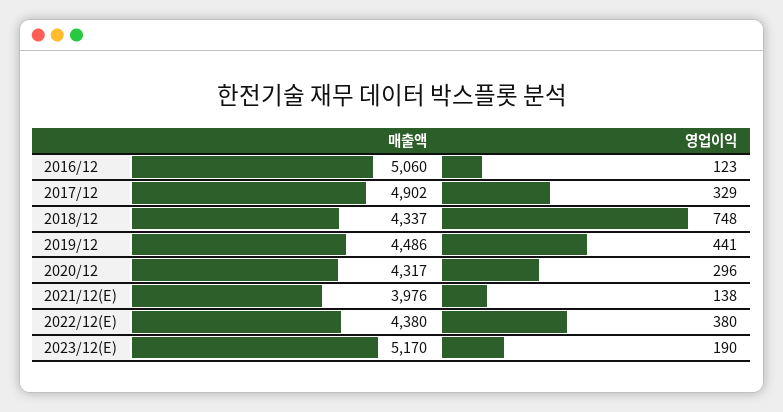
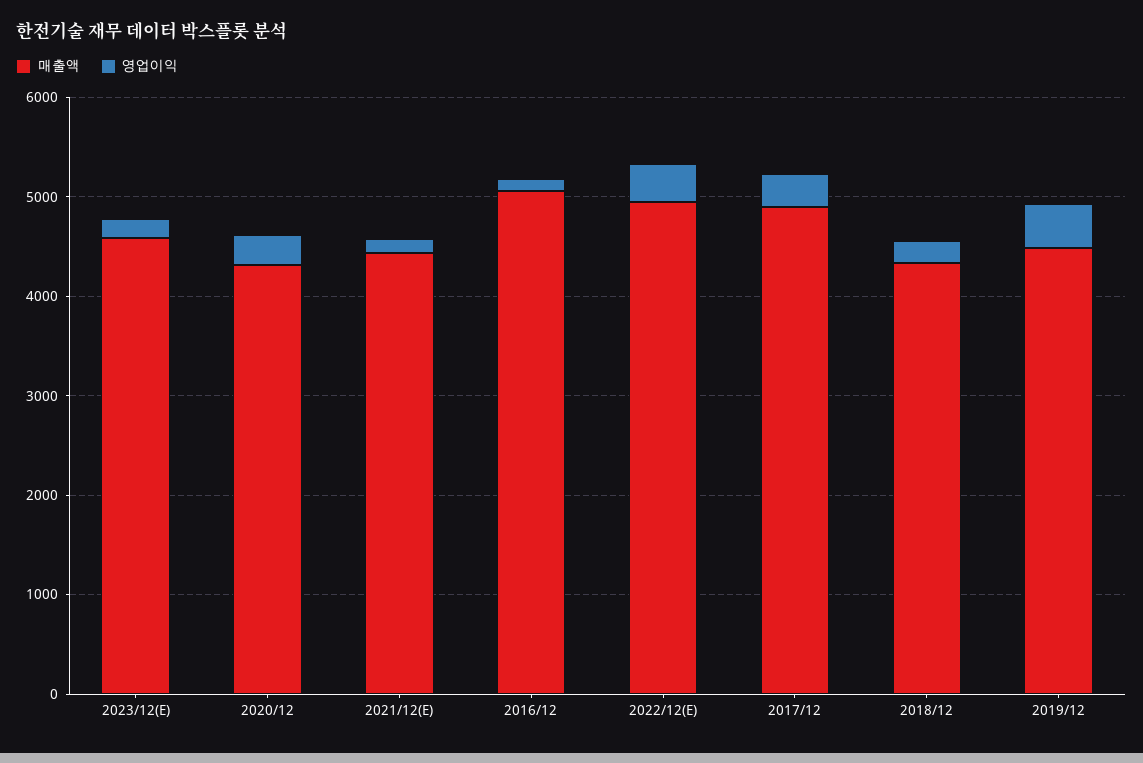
영업이익, 2018/12: 748 -> 200
매출액, 2021/12(E): 3976 -> 4400
매출액, 2022/12(E): 4380 -> 5000
매출액, 2023/12(E): 5170 -> 4600

